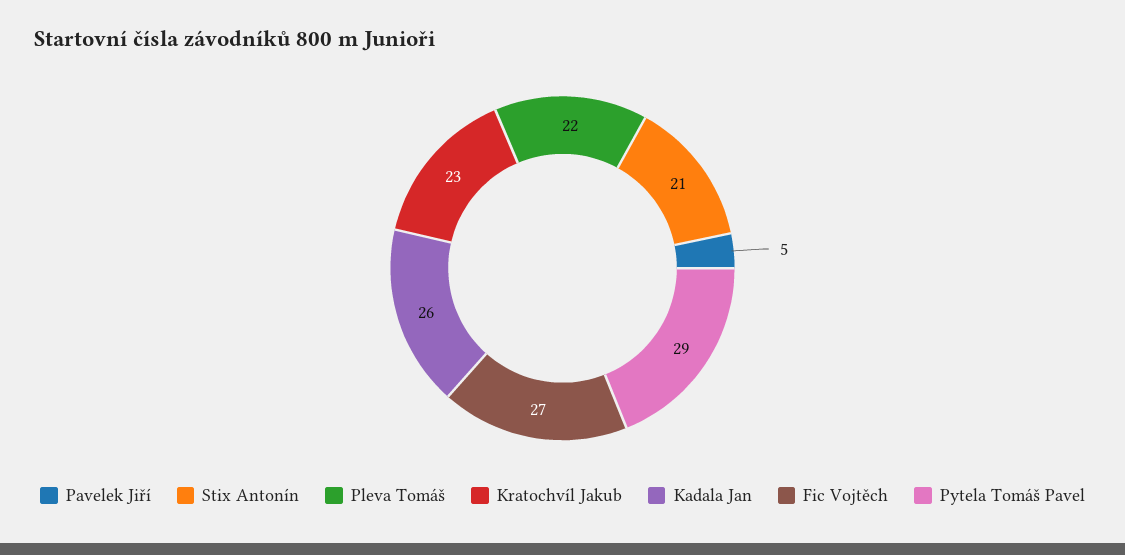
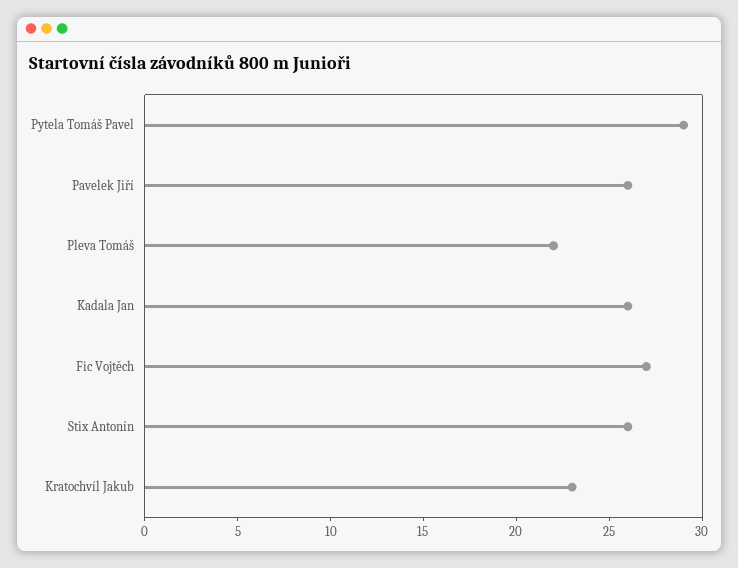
Pavelek Jiří: 5 -> 26
Stix Antonín: 21 -> 26

